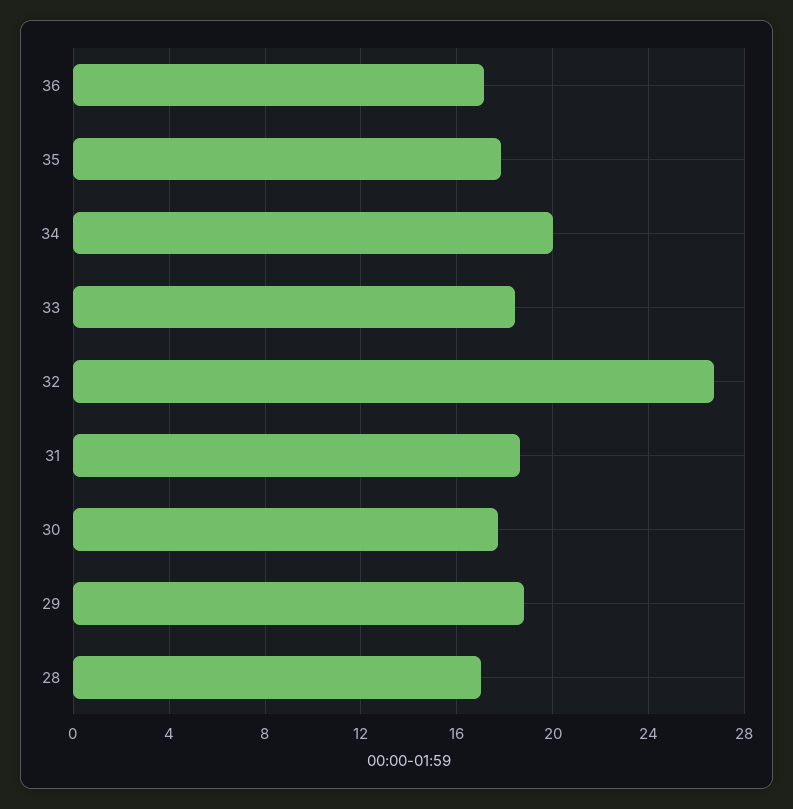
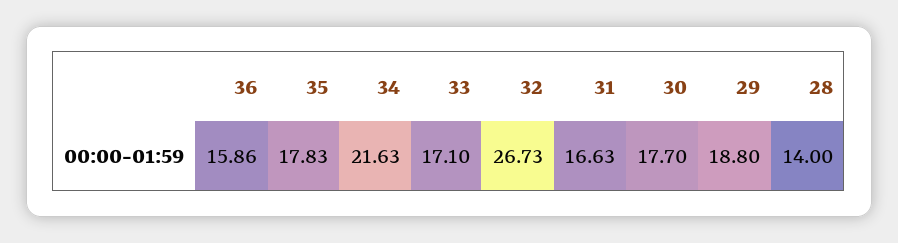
36: 17 -> 15.86
34: 20 -> 21.63
33: 18.5 -> 17.1
31: 18.5 -> 16.63
28: 17 -> 14

